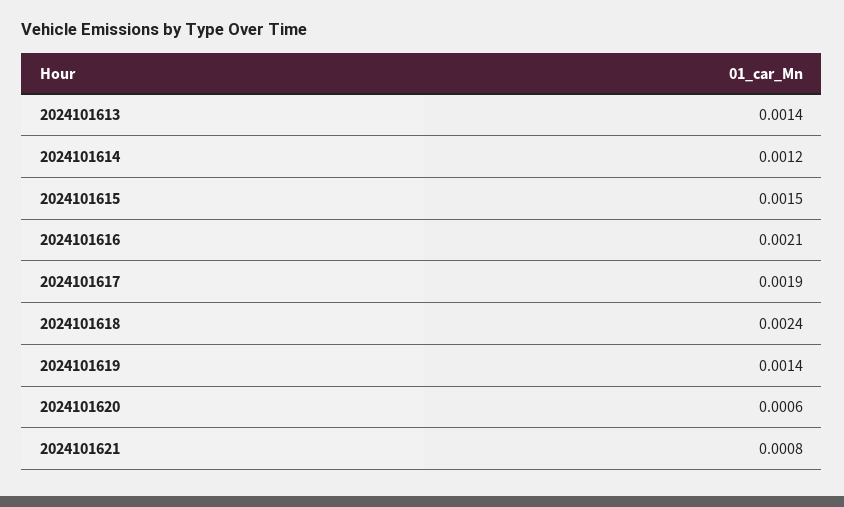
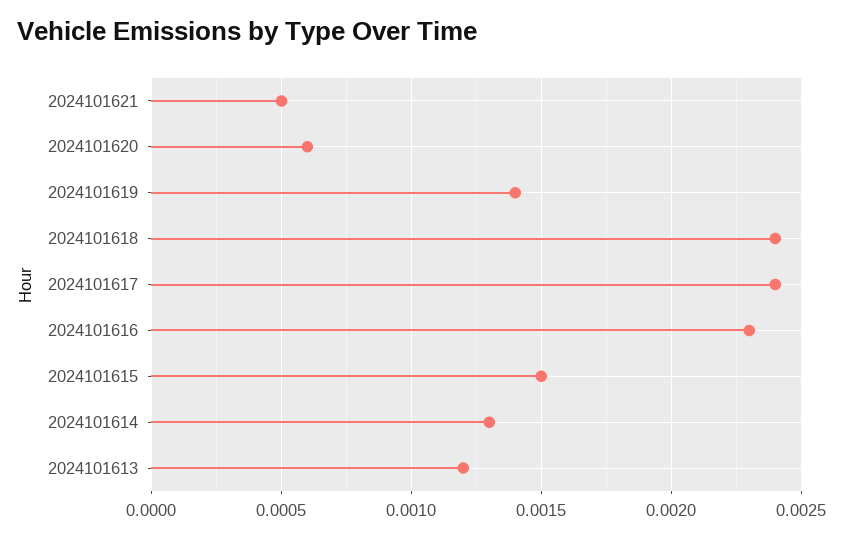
2024101613: 0.0014 -> 0.0012
2024101614: 0.0012 -> 0.0013
2024101616: 0.0021 -> 0.0023
2024101617: 0.0019 -> 0.0024
2024101621: 0.0008 -> 0.0005

